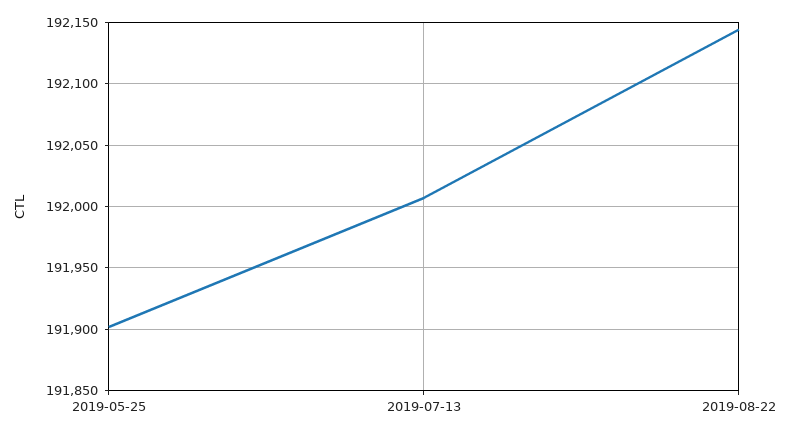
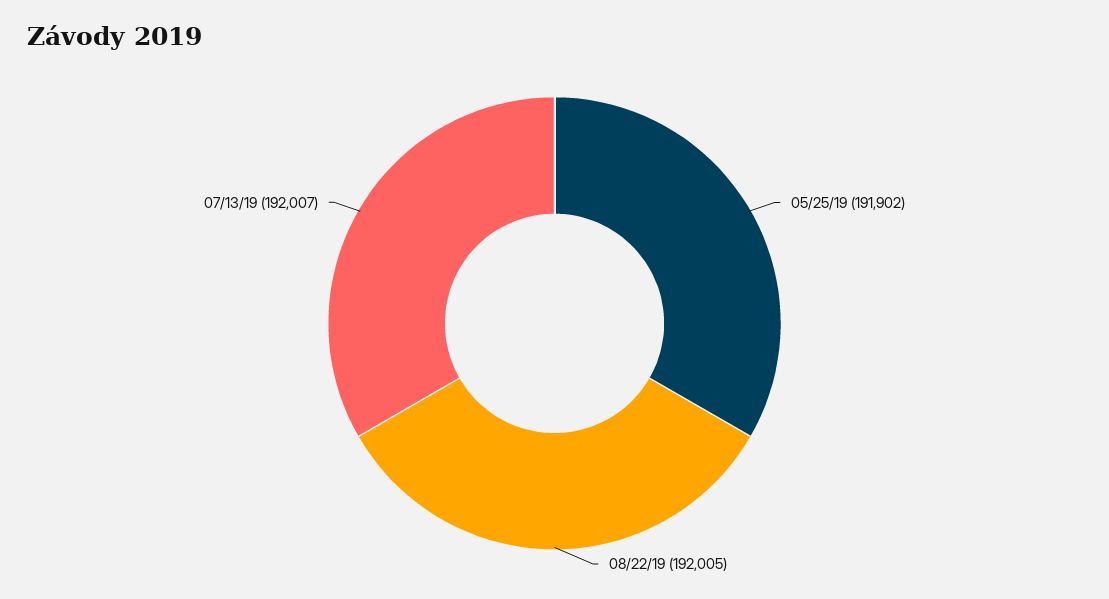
2019-08-22: 192145 -> 192005

